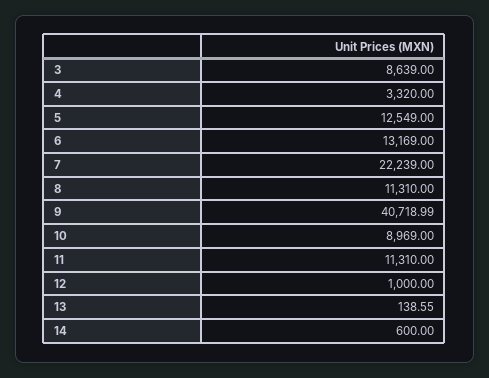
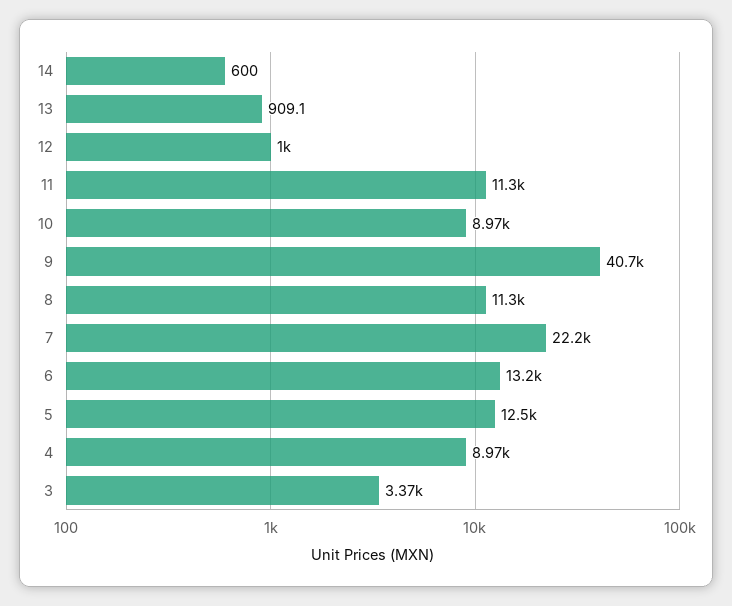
3: 8639 -> 3370
4: 3320 -> 8970
13: 138.55 -> 909.1

